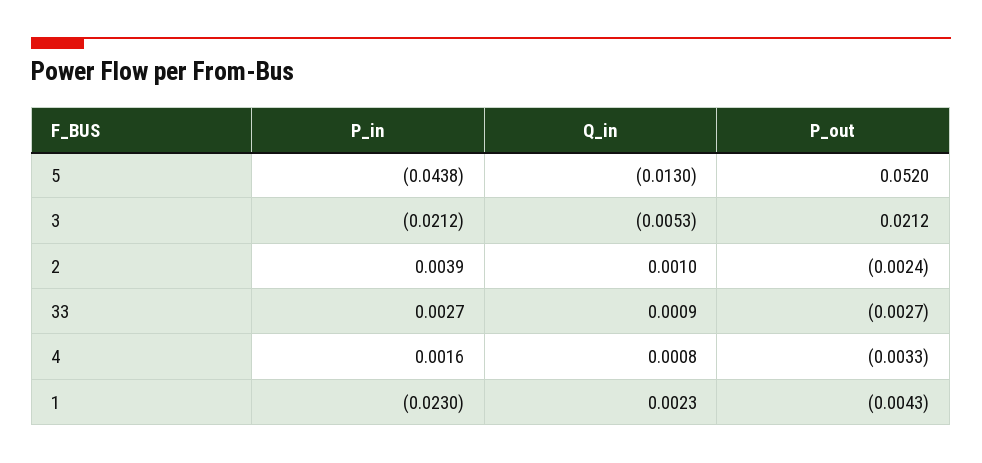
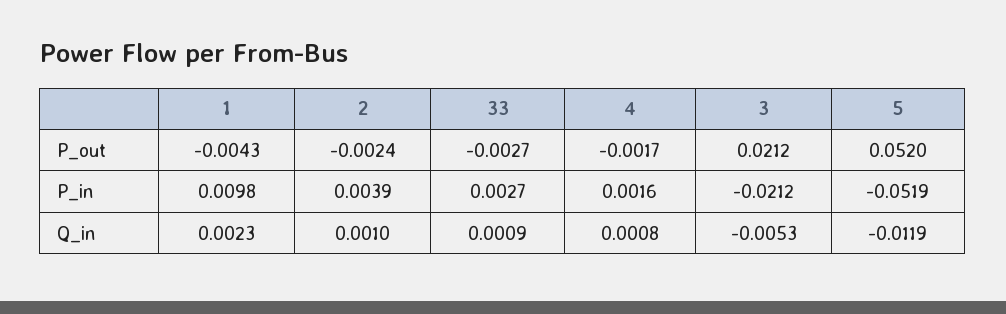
P_in, 5: -0.0438 -> -0.0519
Q_in, 5: -0.013 -> -0.0119
P_out, 4: -0.0033 -> -0.0017
P_in, 1: -0.023 -> 0.0098

